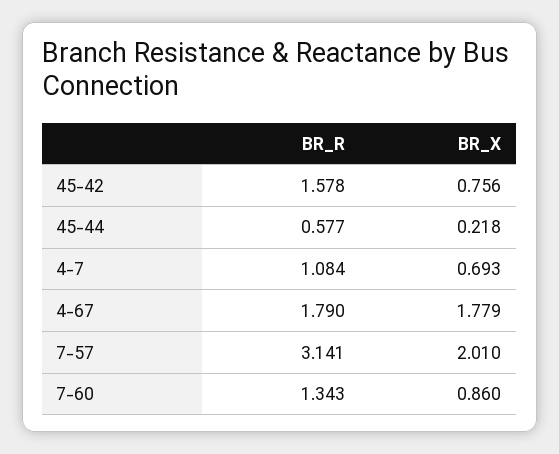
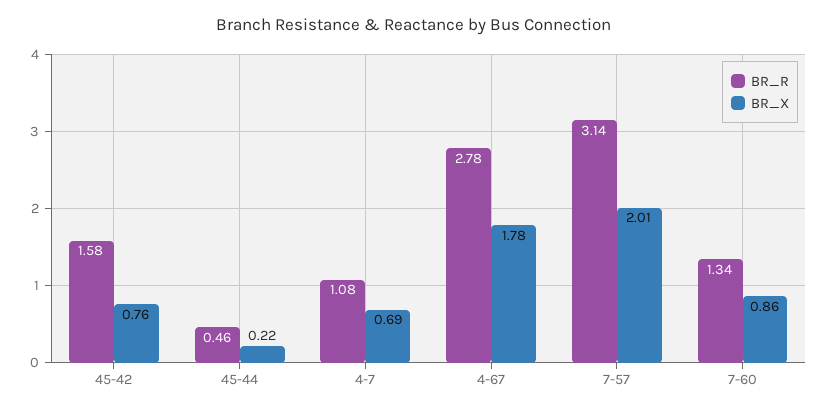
BR_R, 45-44: 0.577 -> 0.46
BR_R, 4-67: 1.79 -> 2.78

